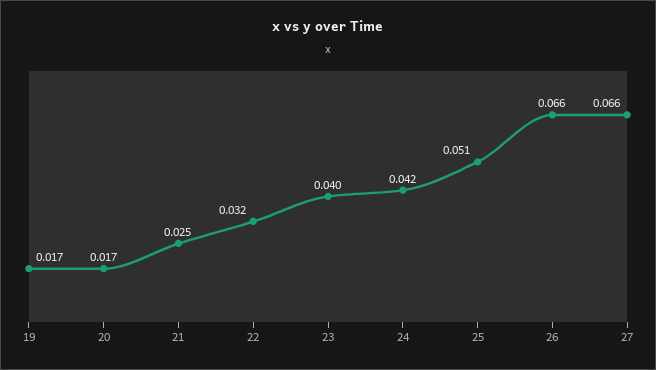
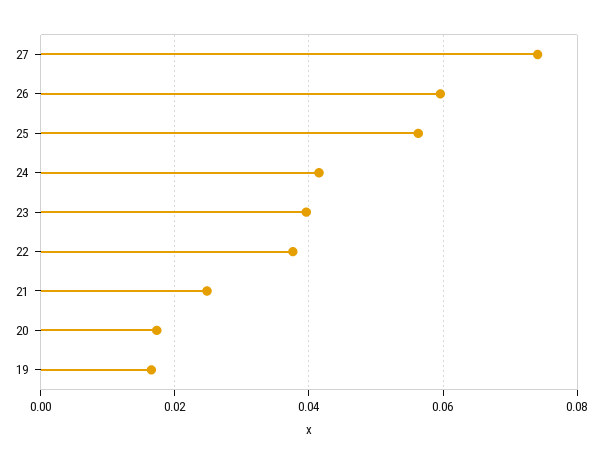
22: 0.032 -> 0.038
25: 0.051 -> 0.056
26: 0.066 -> 0.06
27: 0.066 -> 0.074

